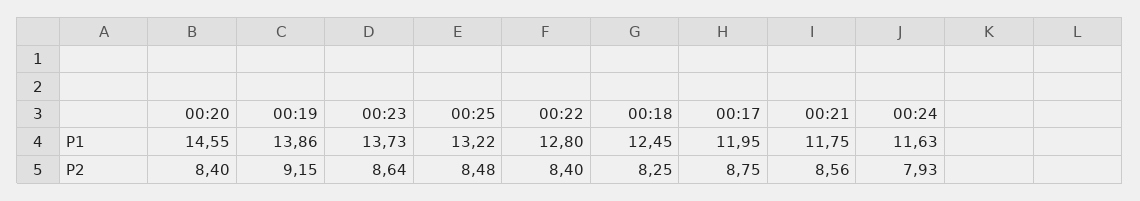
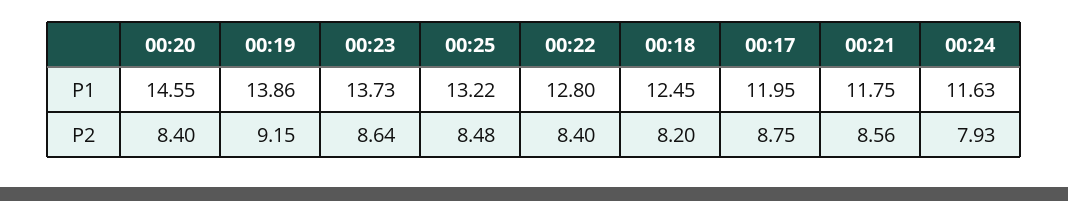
00:18, P2: 8.25 -> 8.2

